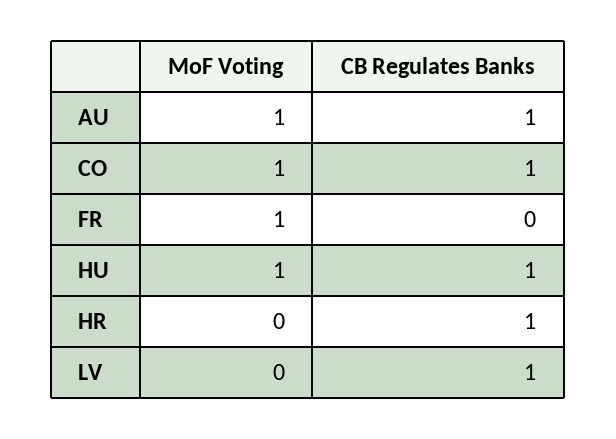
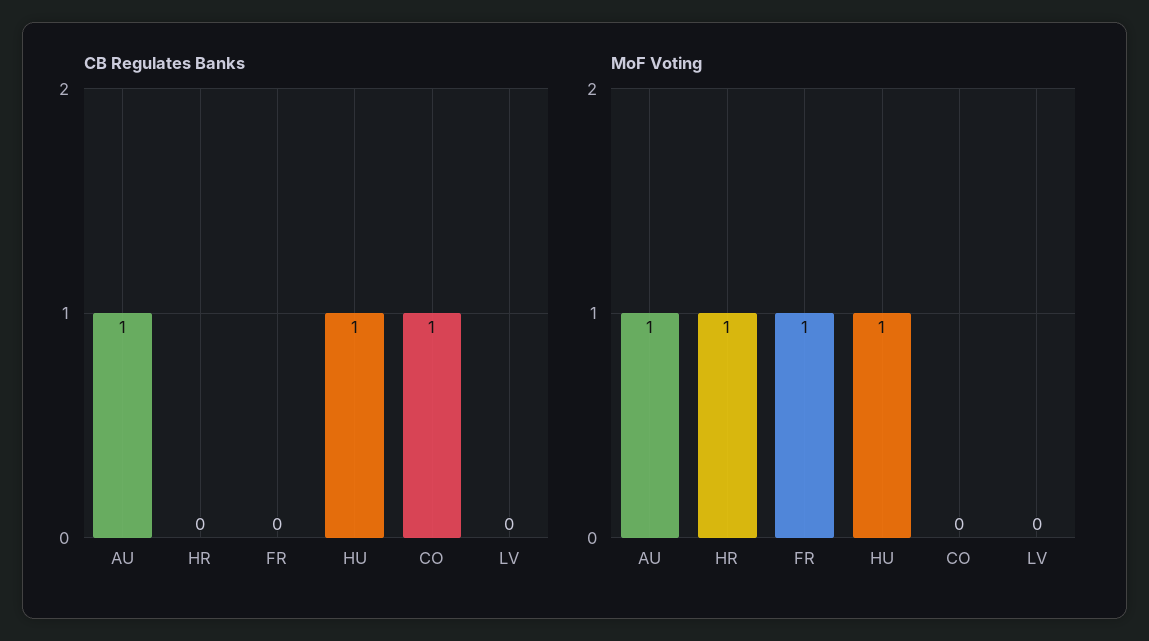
MoF Voting, CO: 1 -> 0
MoF Voting, HR: 0 -> 1
CB Regulates Banks, HR: 1 -> 0
CB Regulates Banks, LV: 1 -> 0

